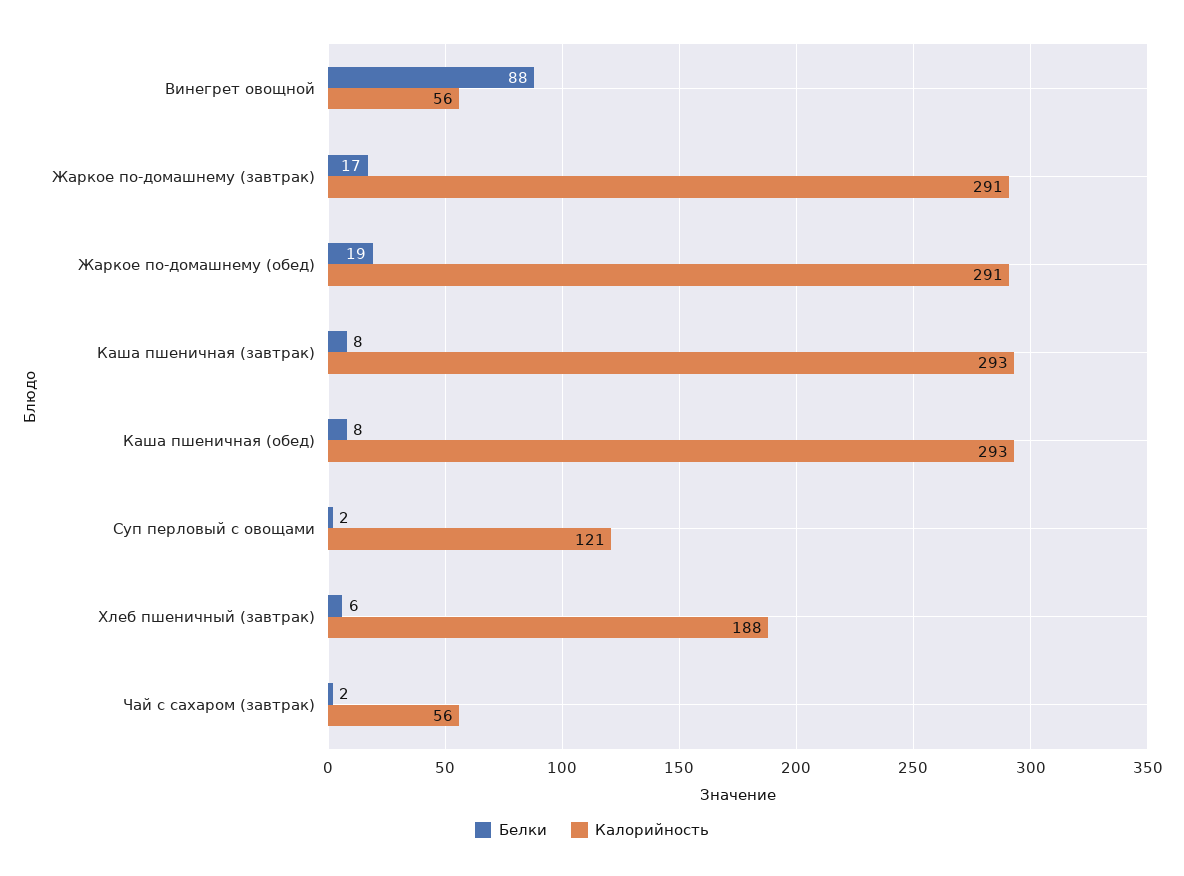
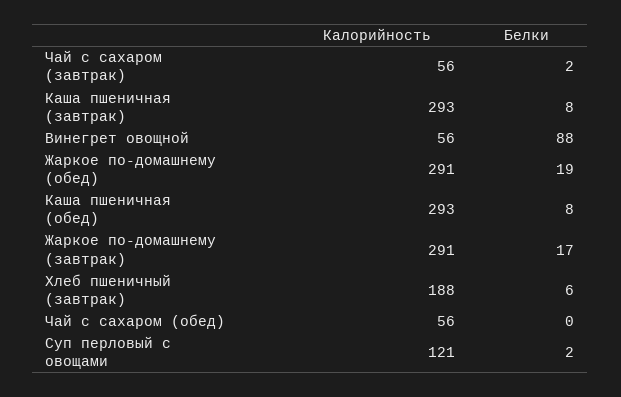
Калорийность, Чай с сахаром (обед): none -> 56
Белки, Чай с сахаром (обед): none -> 0

